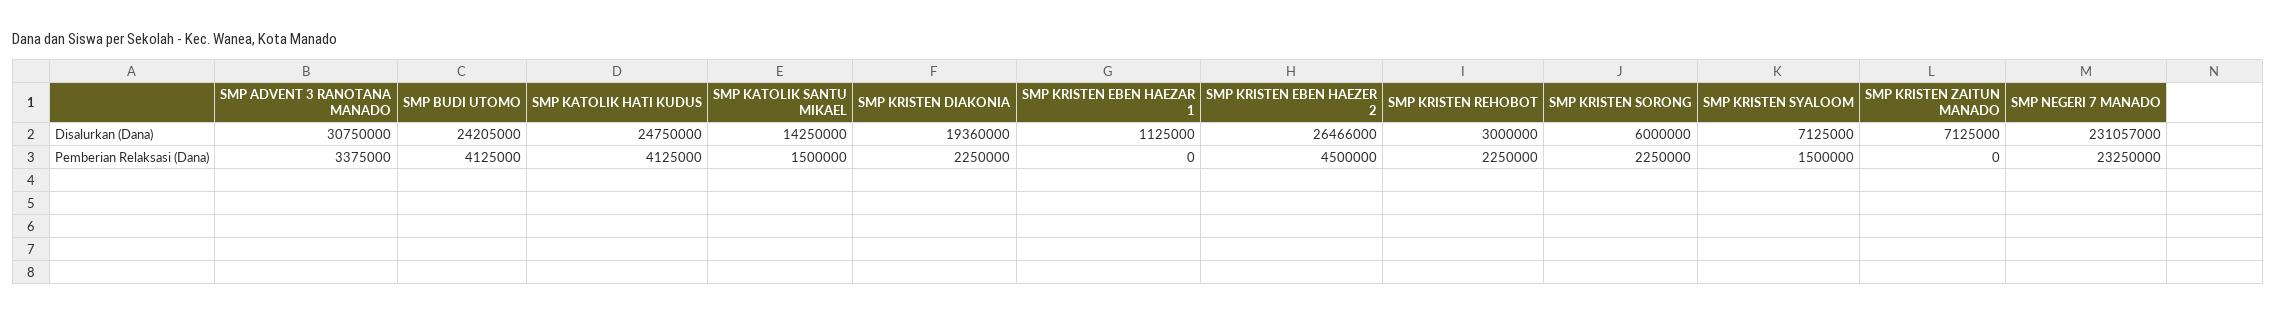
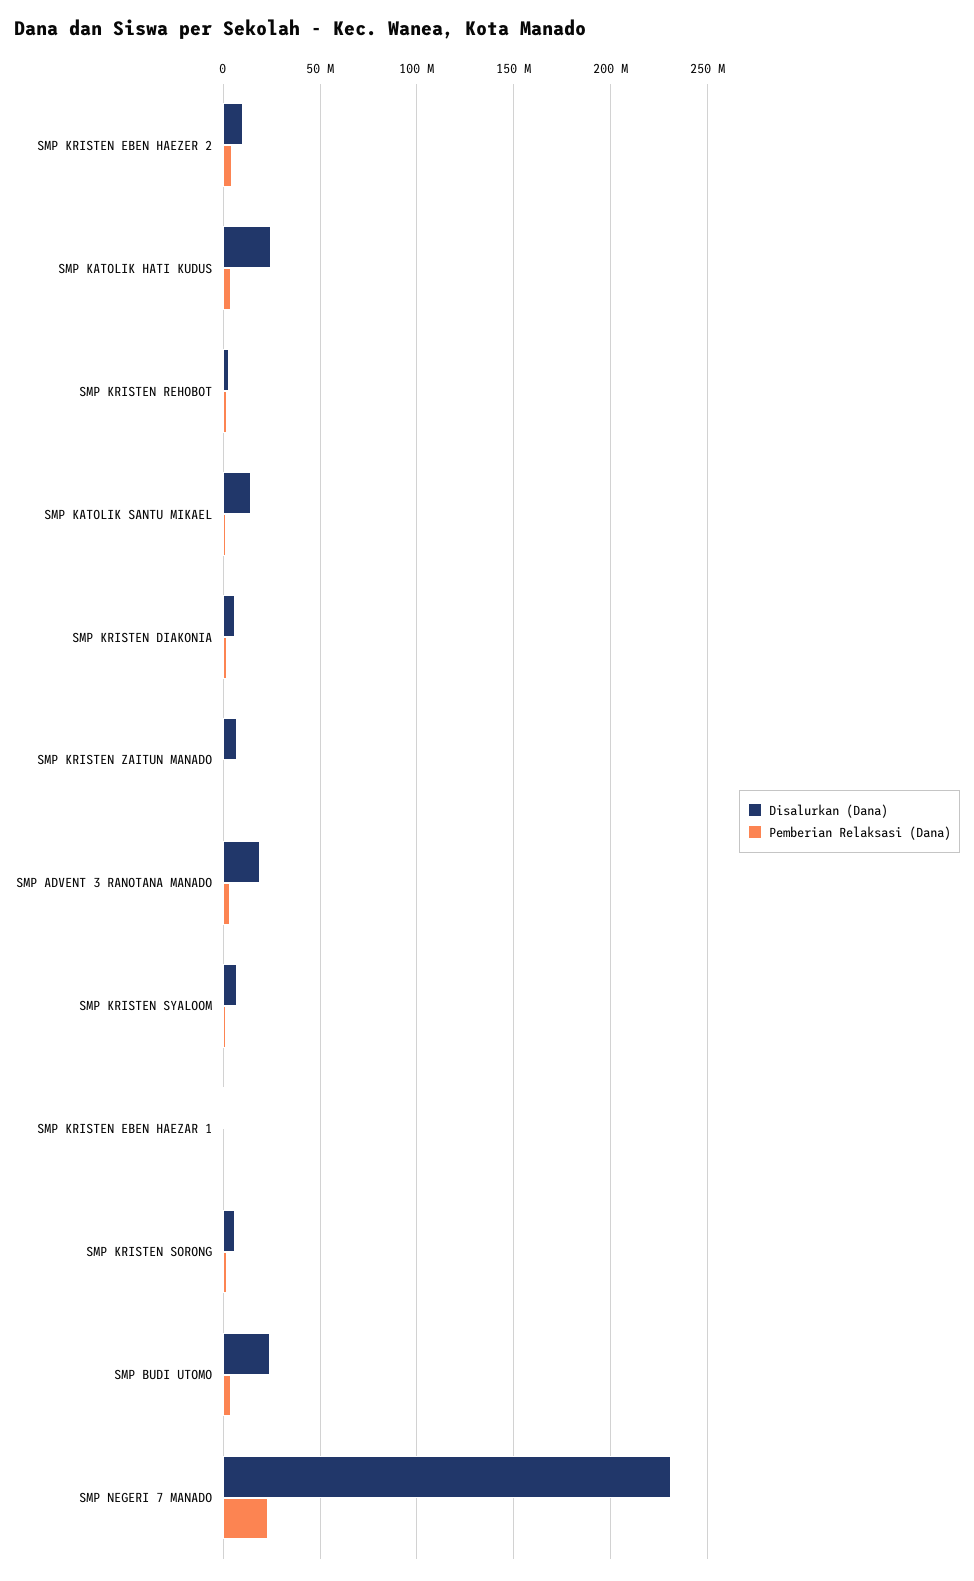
Disalurkan (Dana), SMP ADVENT 3 RANOTANA MANADO: 30750000 -> 20000000
Disalurkan (Dana), SMP KRISTEN DIAKONIA: 19360000 -> 5000000
Disalurkan (Dana), SMP KRISTEN EBEN HAEZER 2: 26466000 -> 10000000

